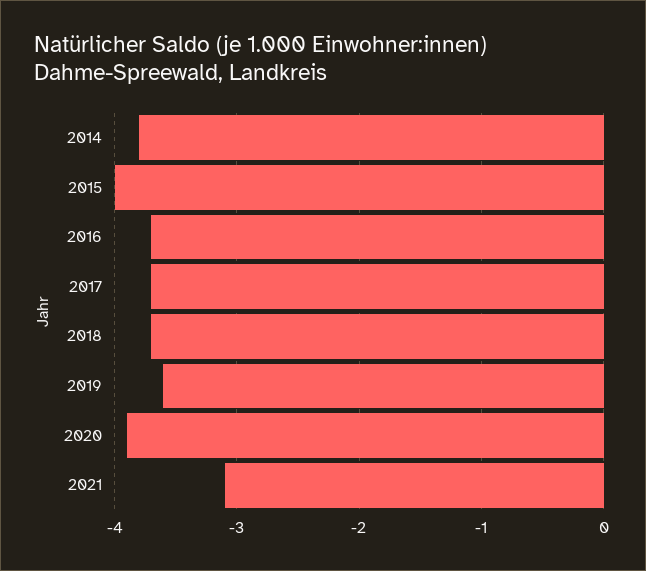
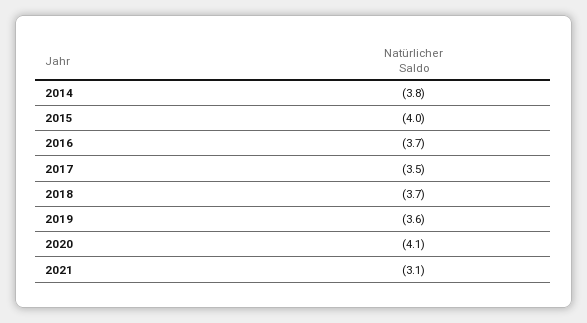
2017: -3.7 -> -3.5
2020: -3.9 -> -4.1

